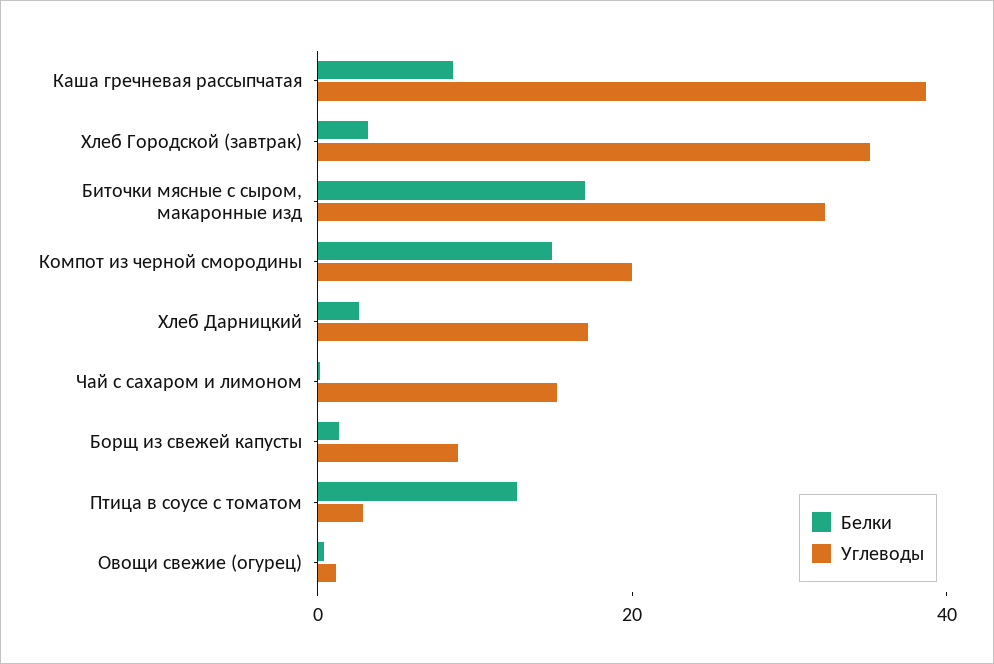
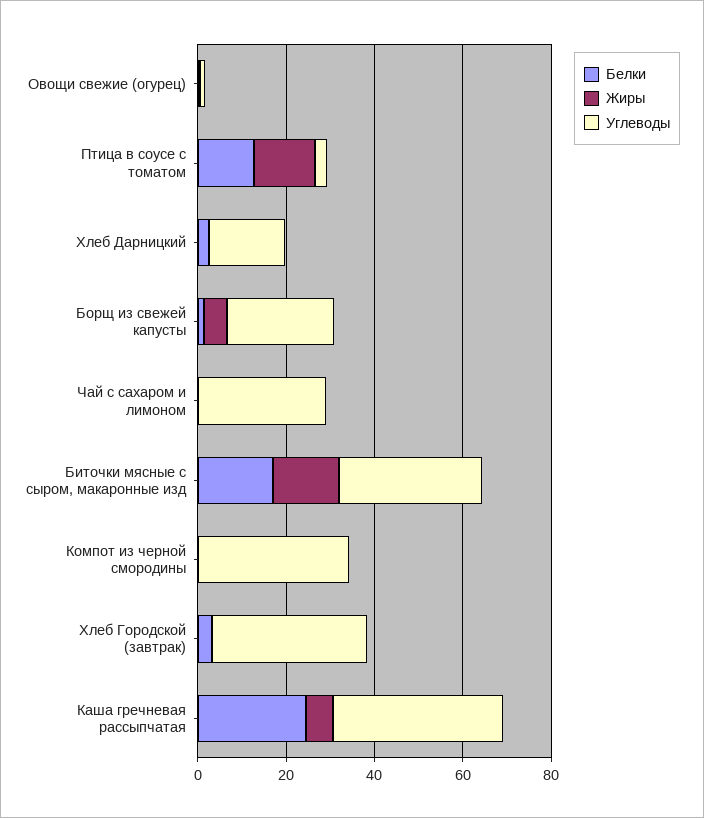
Белки, Каша гречневая рассыпчатая: 10 -> 25
Белки, Компот из черной смородины: 15 -> 0
Углеводы, Компот из черной смородины: 20 -> 35
Углеводы, Чай с сахаром и лимоном: 15 -> 30
Углеводы, Борщ из свежей капусты: 10 -> 25
Жиры, Овощи свежие (огурец): none -> 0
Жиры, Птица в соусе с томатом: none -> 15
Жиры, Хлеб Дарницкий: none -> 0
Жиры, Борщ из свежей капусты: none -> 5
Жиры, Чай с сахаром и лимоном: none -> 0
Жиры, Биточки мясные с сыром, макаронные изд: none -> 15
Жиры, Компот из черной смородины: none -> 0
Жиры, Хлеб Городской (завтрак): none -> 0
Жиры, Каша гречневая рассыпчатая: none -> 5

